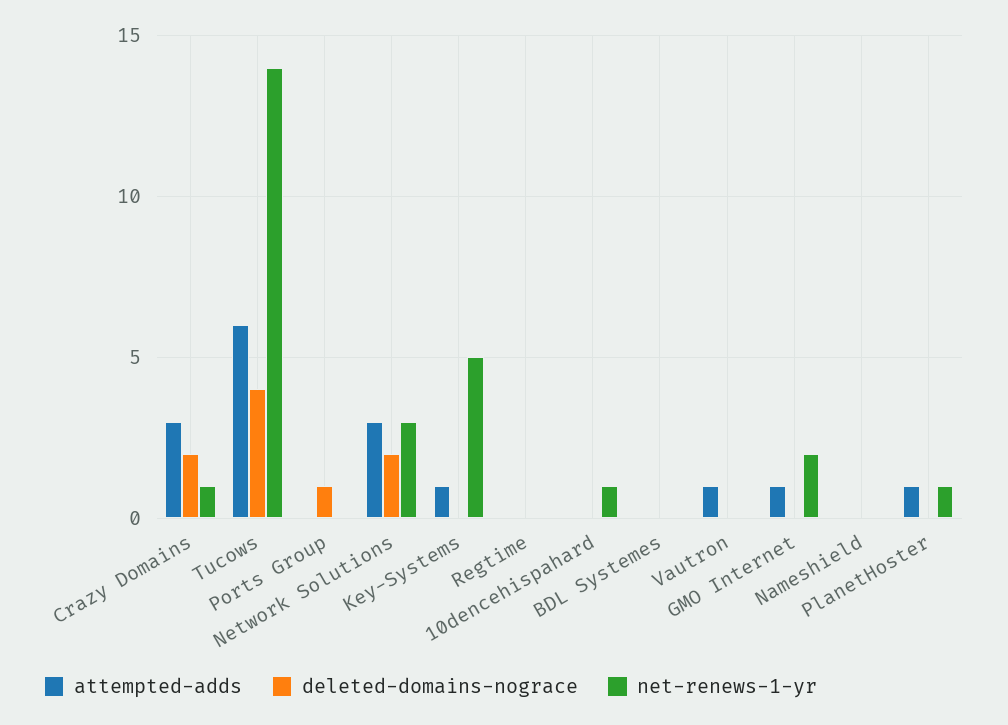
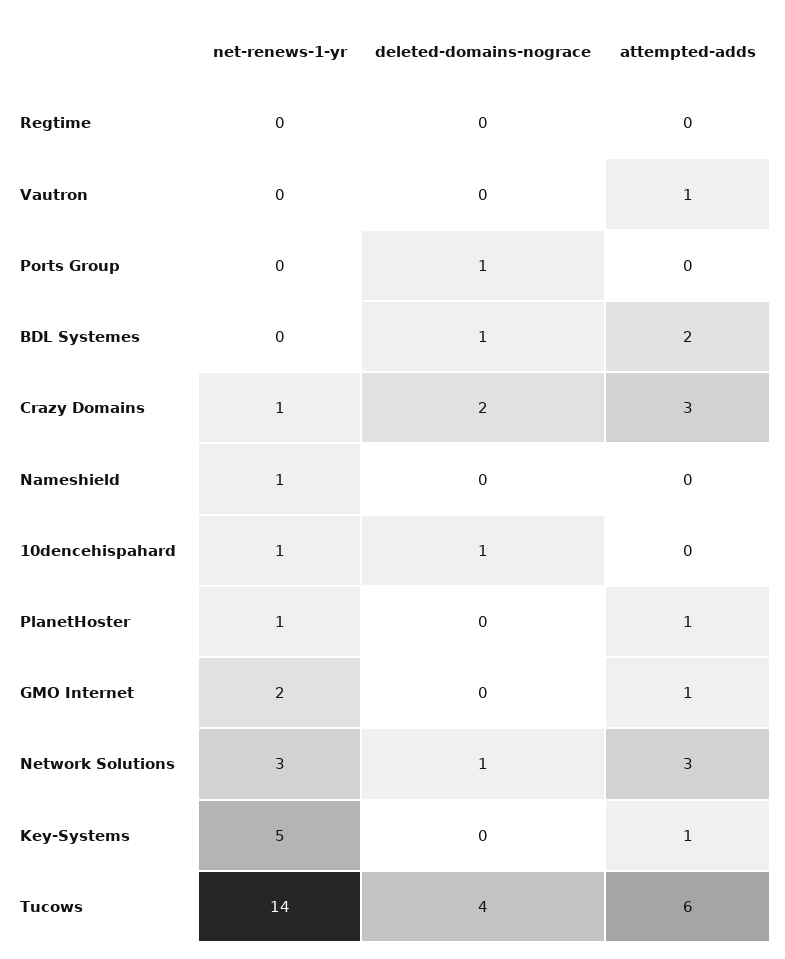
deleted-domains-nograce, Network Solutions: 2 -> 1
deleted-domains-nograce, 10dencehispahard: 0 -> 1
attempted-adds, BDL Systemes: 0 -> 2
deleted-domains-nograce, BDL Systemes: 0 -> 1
net-renews-1-yr, Nameshield: 0 -> 1

